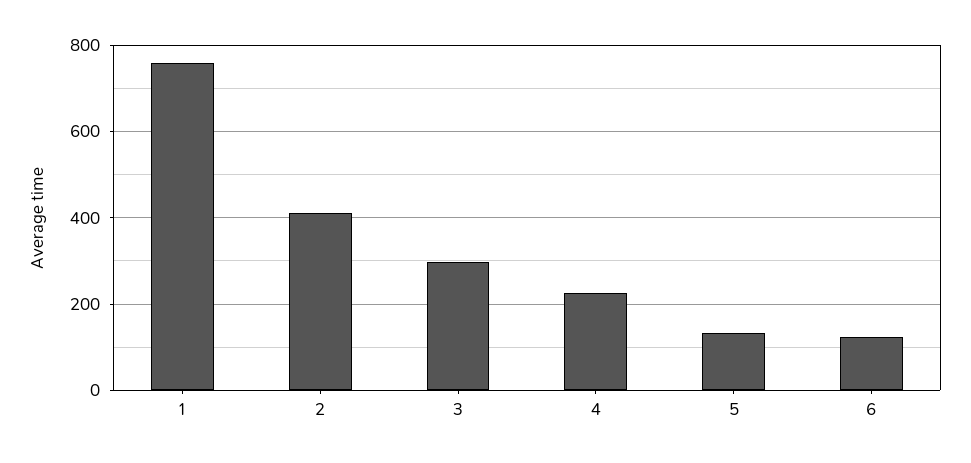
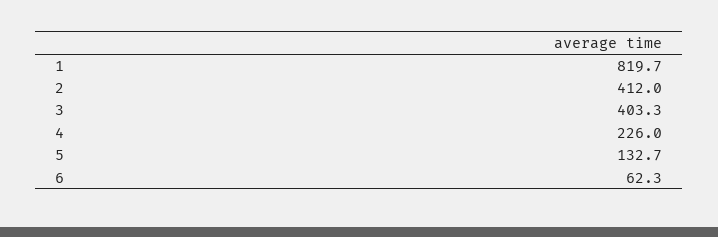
1: 760 -> 819.7
3: 300 -> 403.3
6: 120 -> 62.3

